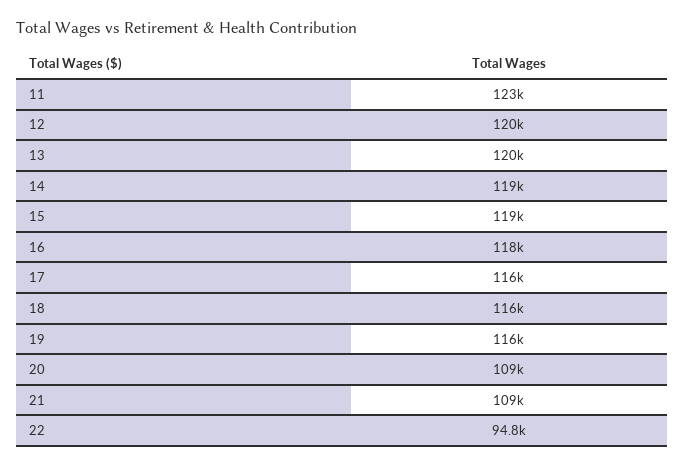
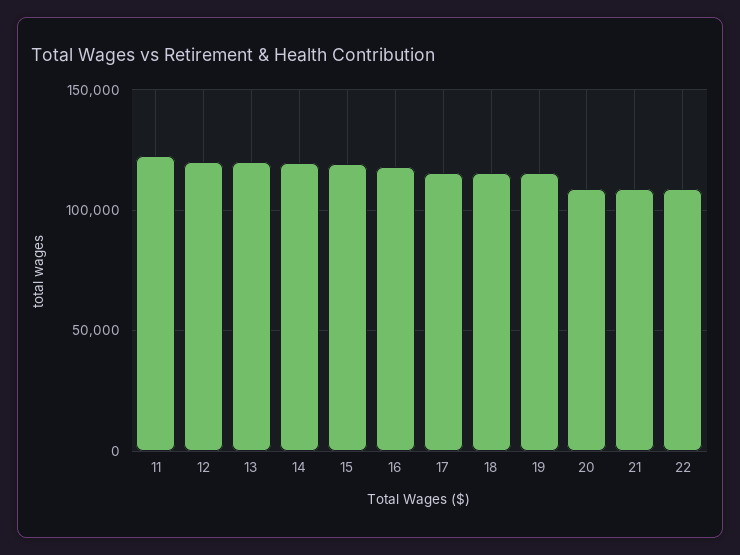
22: 94800 -> 110000

